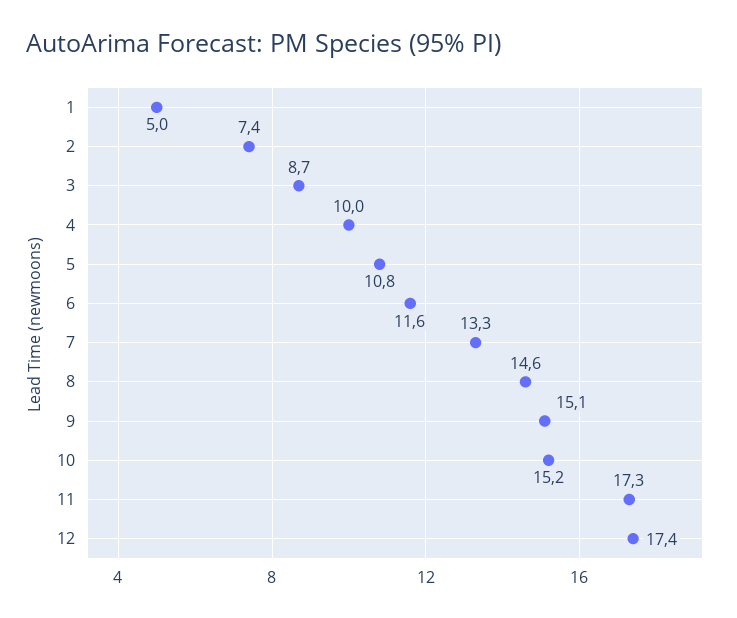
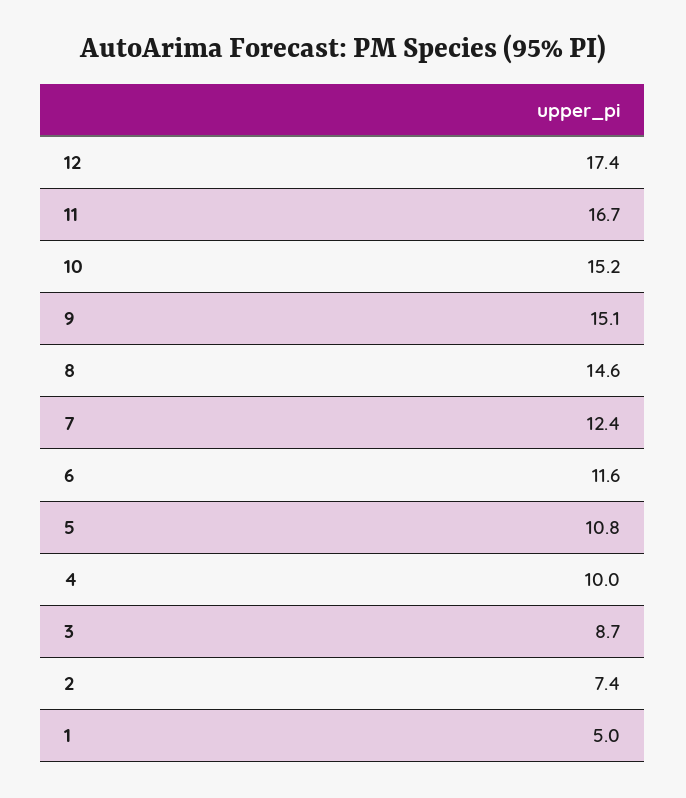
7: 13.3 -> 12.4
11: 17.3 -> 16.7

